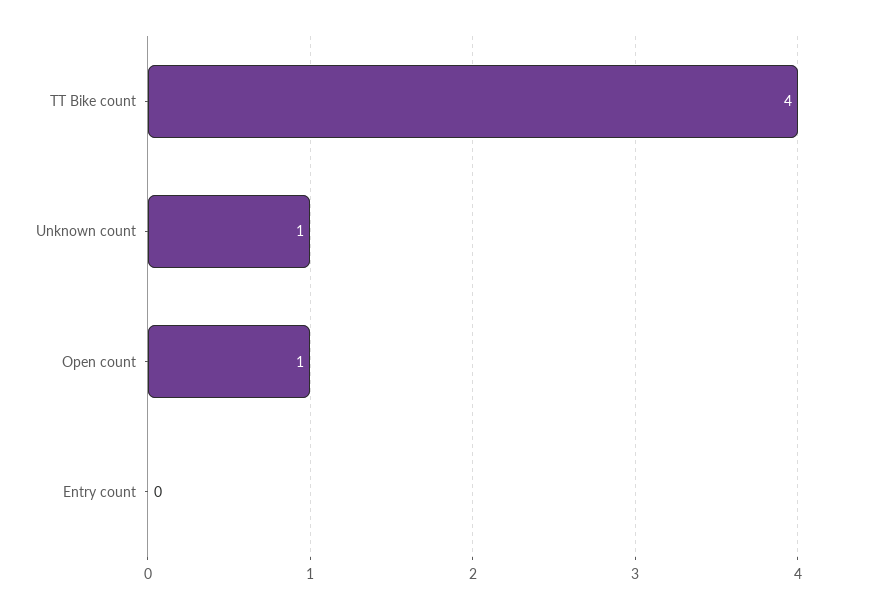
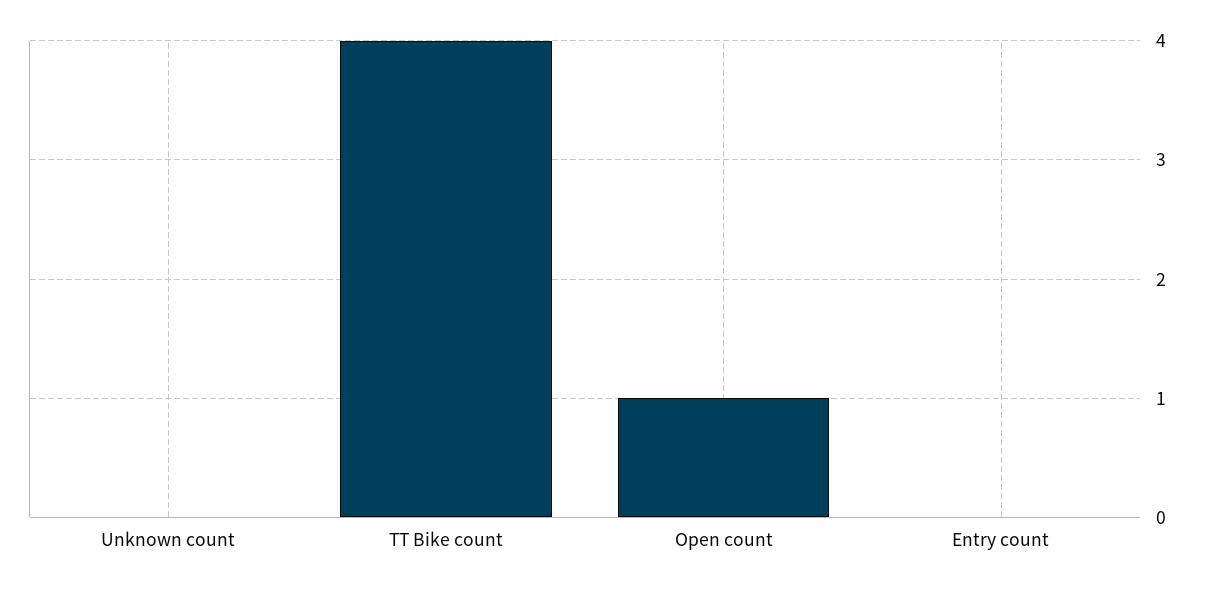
Unknown count: 1 -> 0

